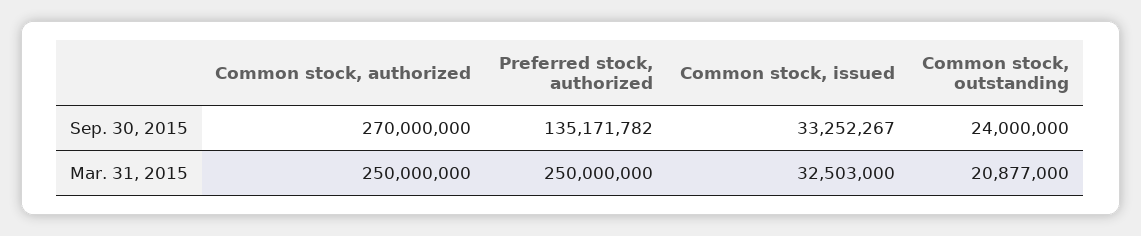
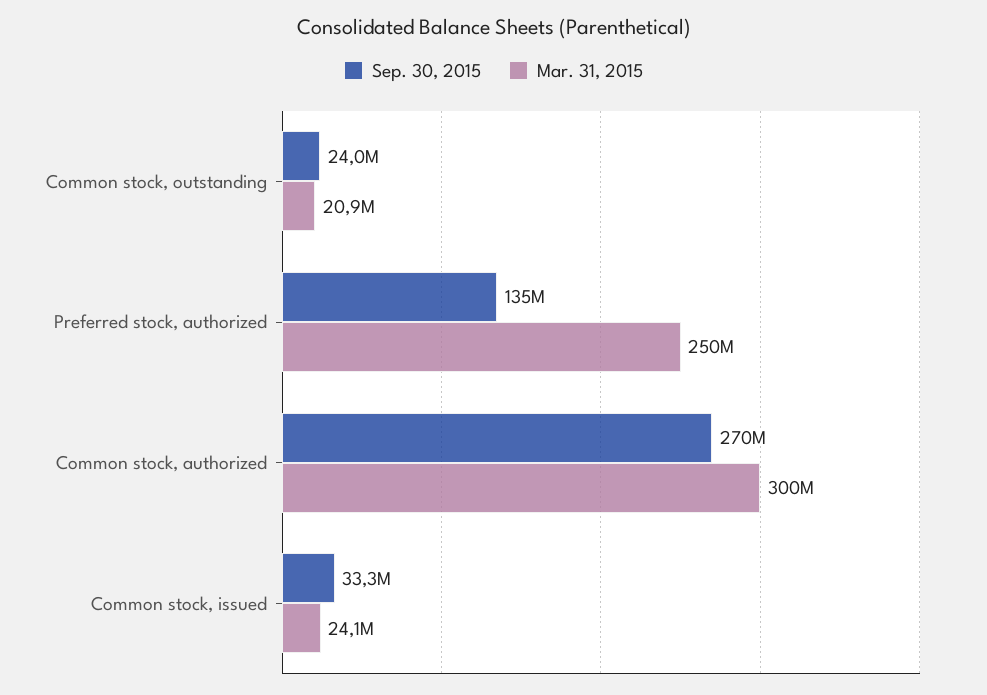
Mar. 31, 2015, Common stock, authorized: 250000000 -> 300000000
Mar. 31, 2015, Common stock, issued: 32503000 -> 24100000

